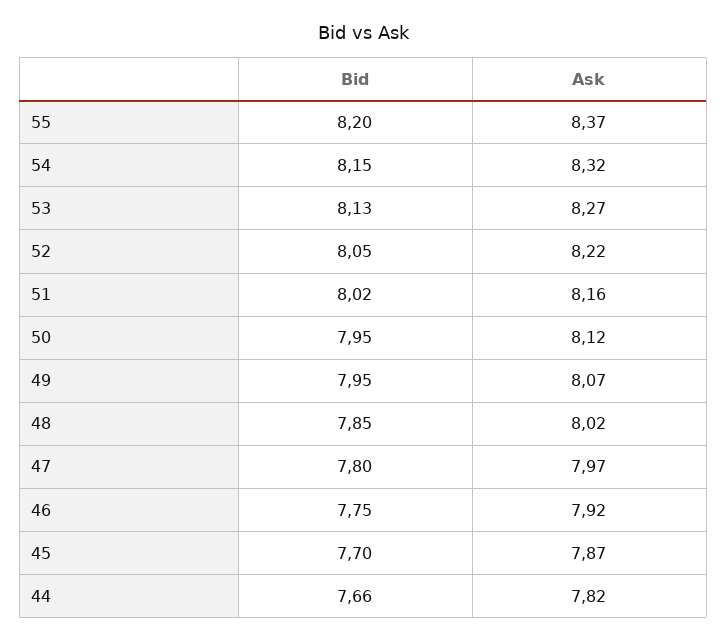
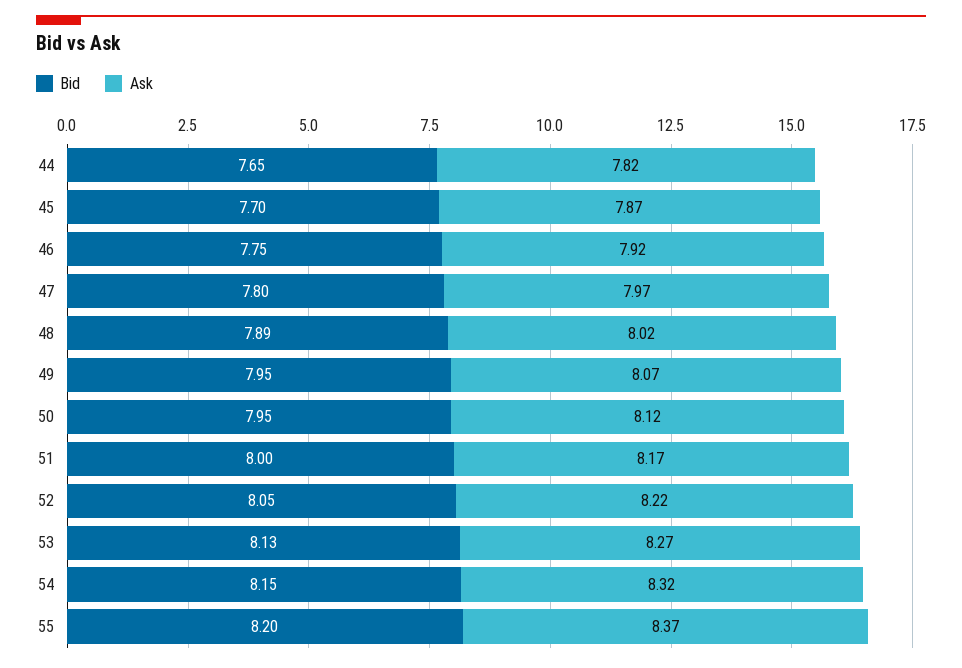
Bid, 51: 8.02 -> 8
Ask, 51: 8.16 -> 8.17
Bid, 48: 7.85 -> 7.89
Bid, 44: 7.66 -> 7.65

